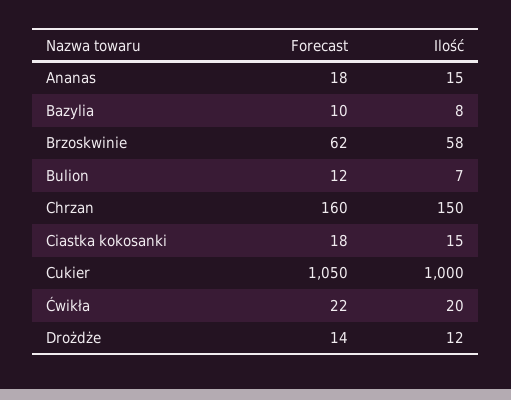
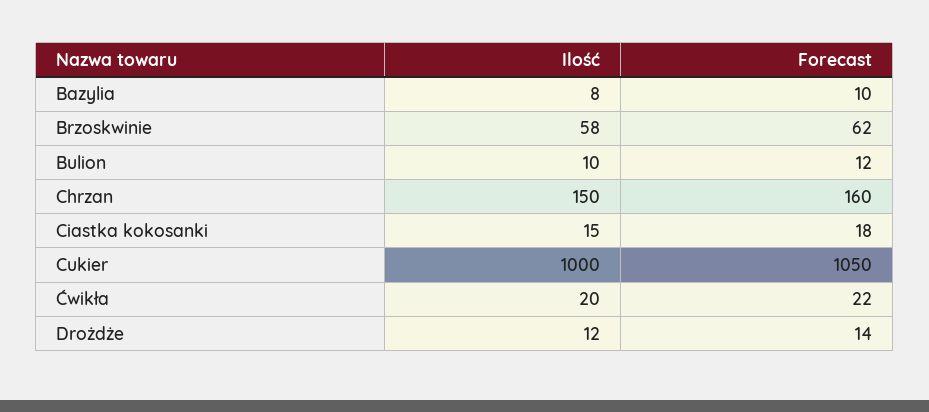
Forecast, Ananas: 18 -> none
Ilość, Ananas: 15 -> none
Ilość, Bulion: 7 -> 10

